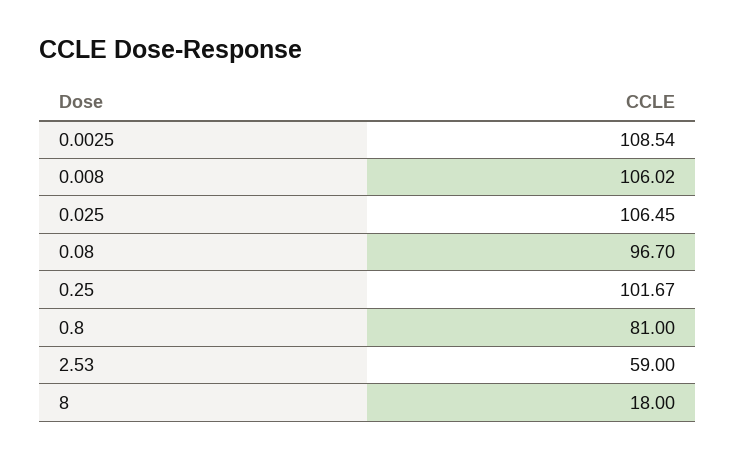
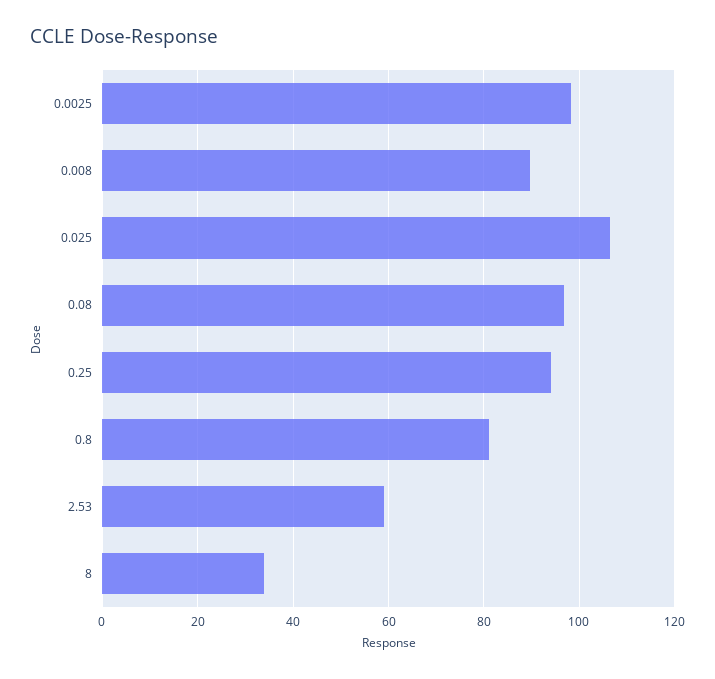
0.0025: 108.54 -> 98
0.008: 106.02 -> 90
0.25: 101.67 -> 94
8: 18 -> 34

